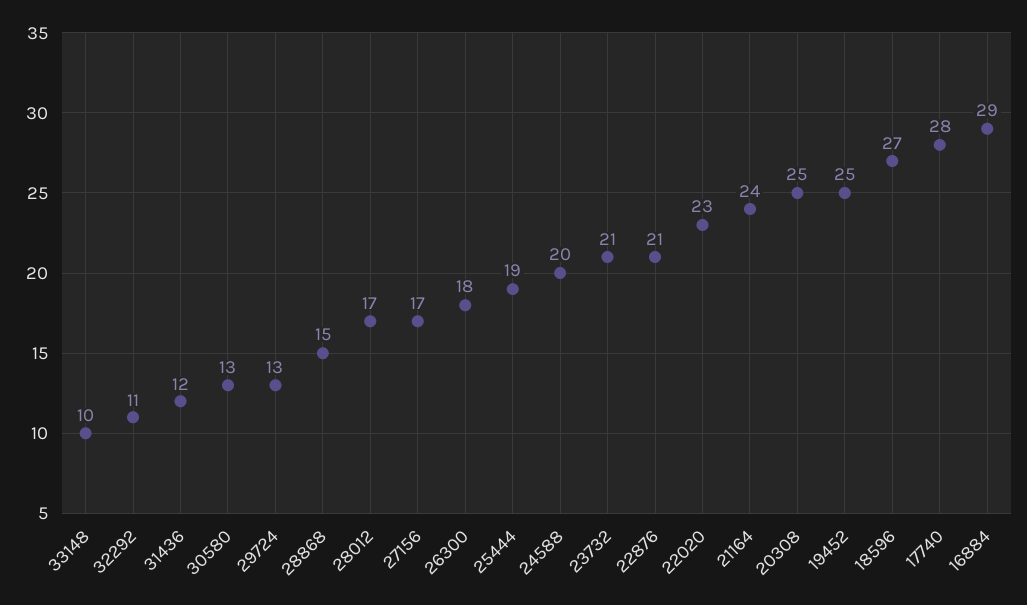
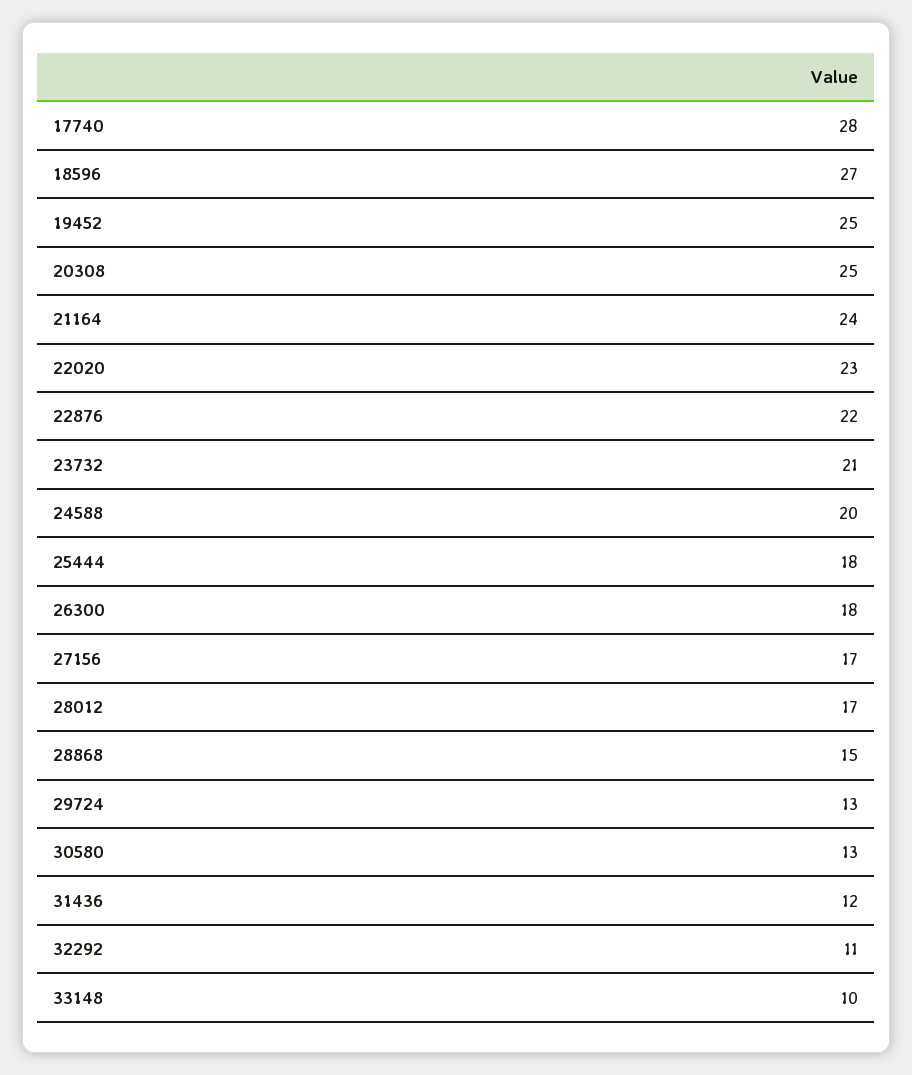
25444: 19 -> 18
22876: 21 -> 22
16884: 29 -> none

